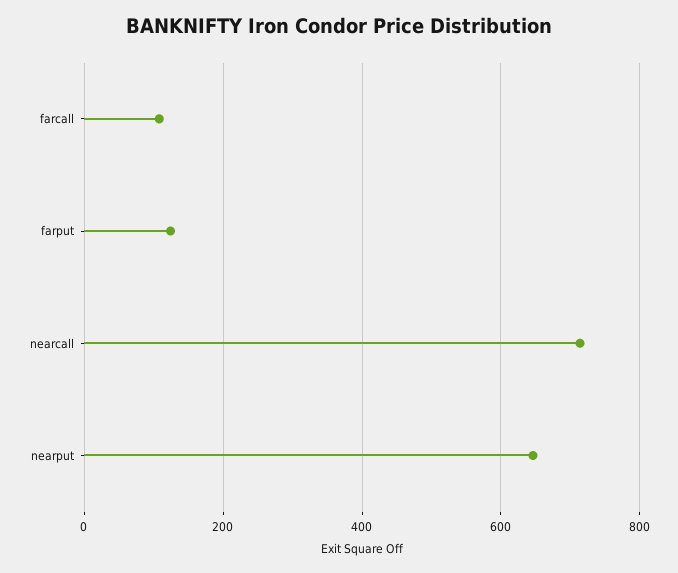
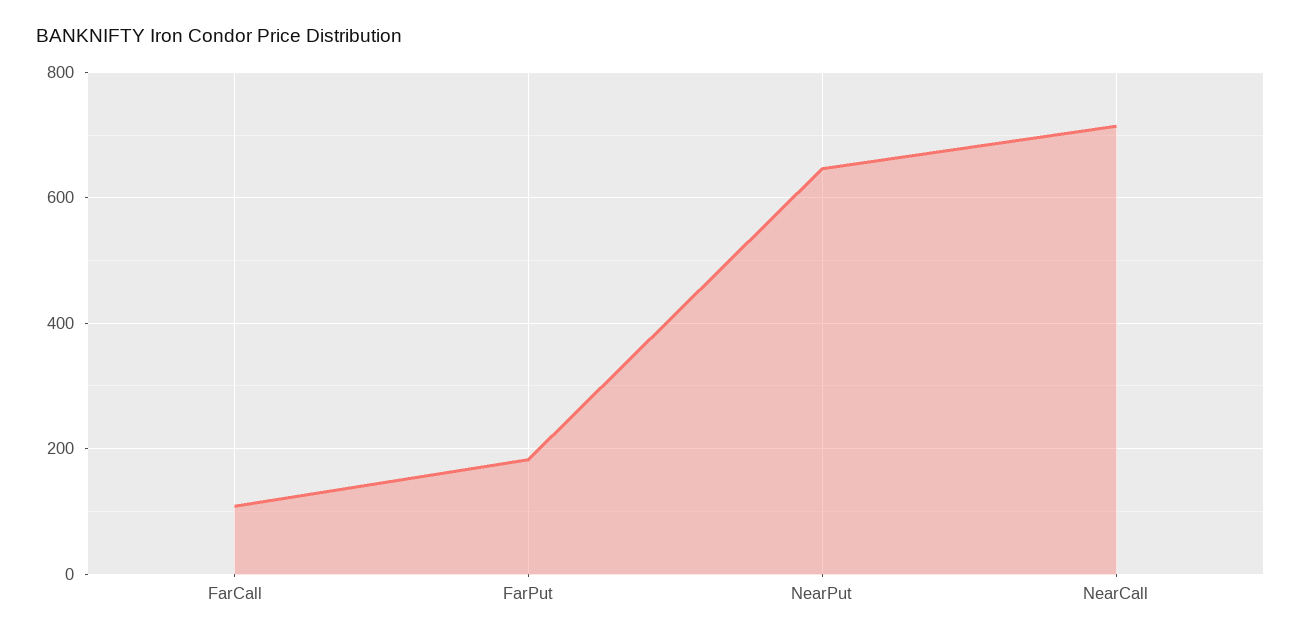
farput: 120 -> 180

